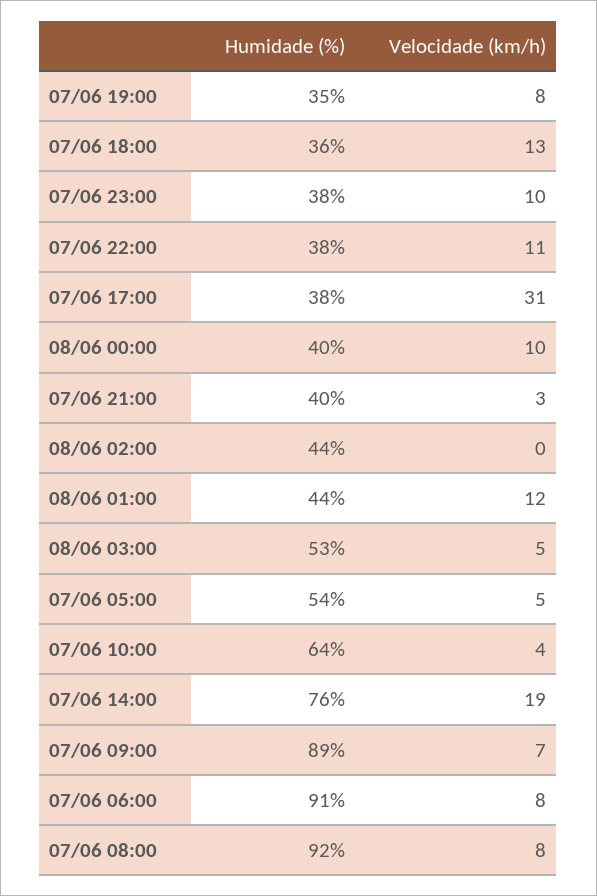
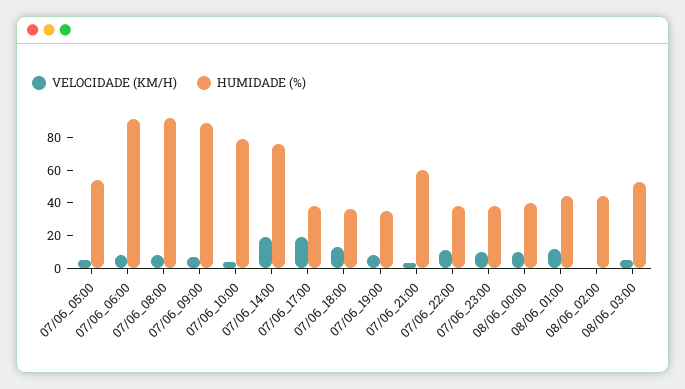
Velocidade (km/h), 07/06 17:00: 31 -> 20
Humidade (%), 07/06 21:00: 40 -> 60
Humidade (%), 07/06 10:00: 64 -> 80

